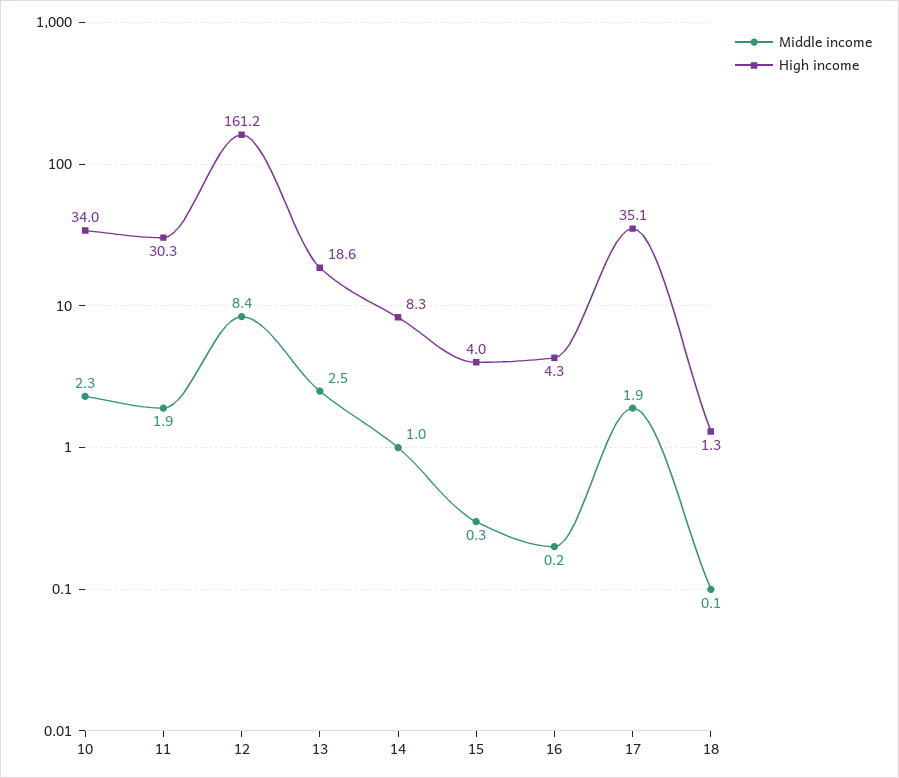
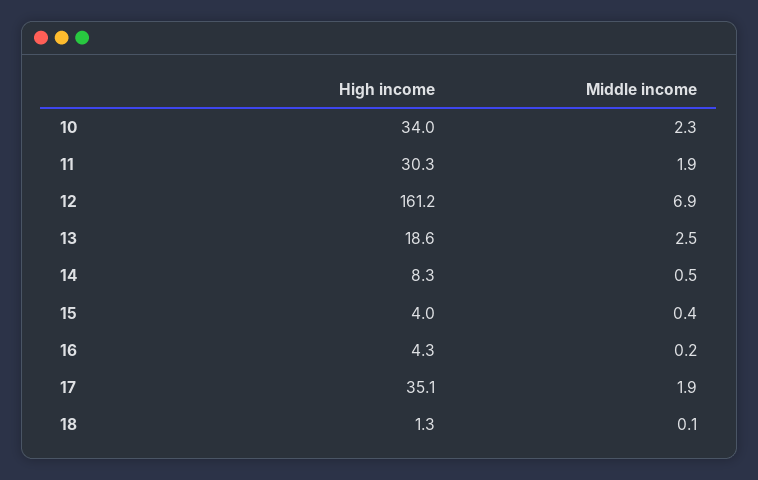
Middle income, 12: 8.4 -> 6.9
Middle income, 14: 1 -> 0.5
Middle income, 15: 0.3 -> 0.4

